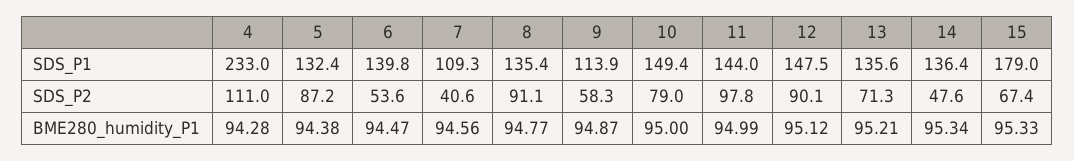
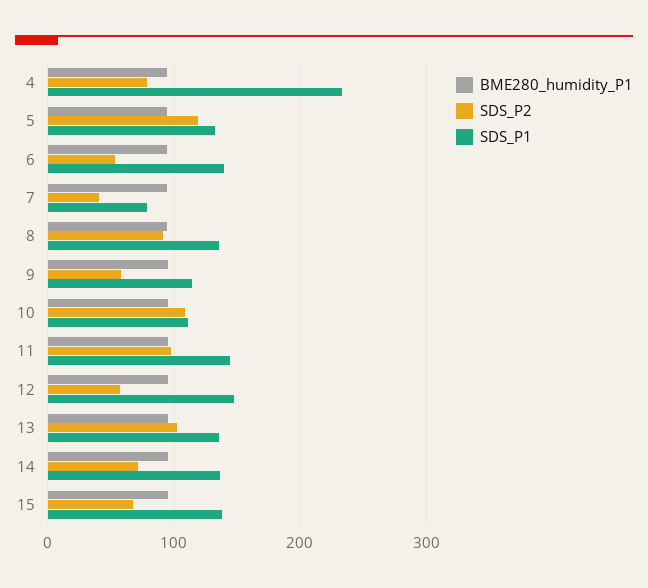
SDS_P1, 7: 109.3 -> 80
SDS_P1, 10: 149.4 -> 110
SDS_P1, 15: 179 -> 140
SDS_P2, 4: 111 -> 80
SDS_P2, 5: 87.2 -> 120
SDS_P2, 10: 79 -> 110
SDS_P2, 12: 90.1 -> 60
SDS_P2, 13: 71.3 -> 100
SDS_P2, 14: 47.6 -> 70

